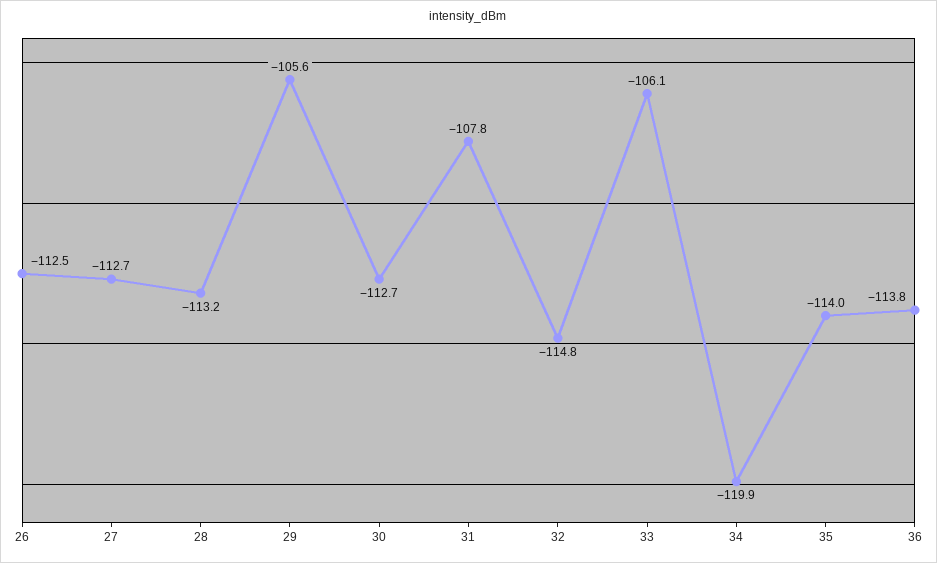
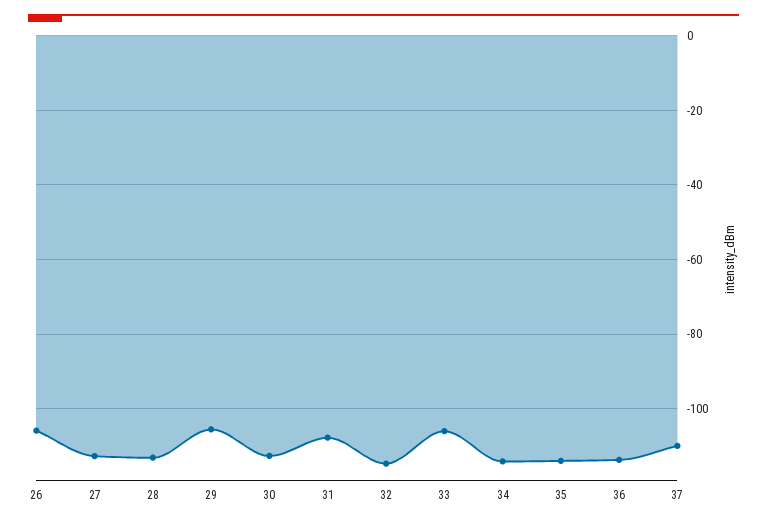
26: -112.5 -> -106
34: -119.9 -> -114
37: none -> -110

